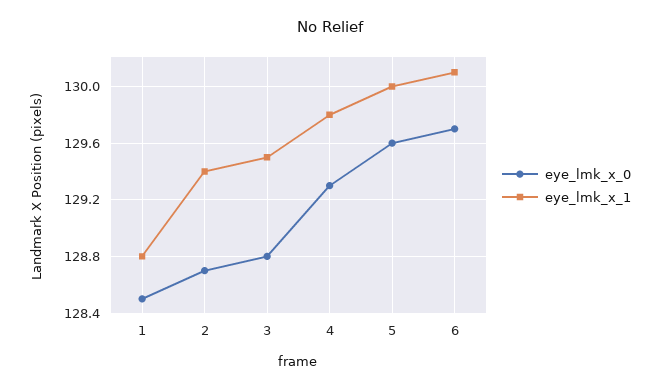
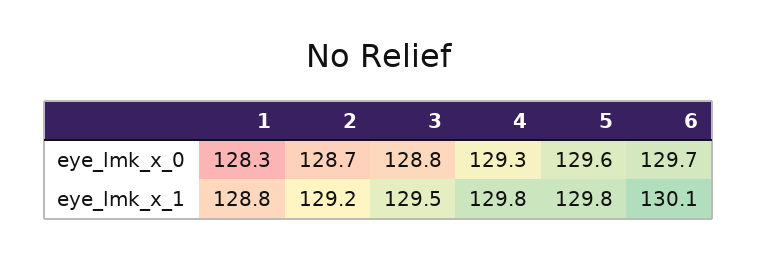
eye_lmk_x_0, 1: 128.5 -> 128.3
eye_lmk_x_1, 2: 129.4 -> 129.2
eye_lmk_x_1, 5: 130 -> 129.8

